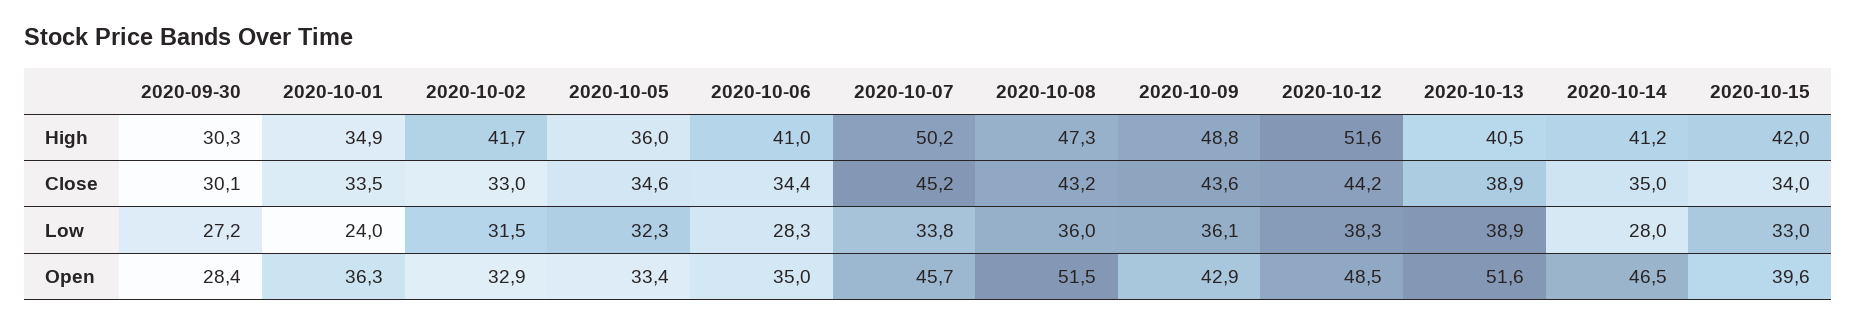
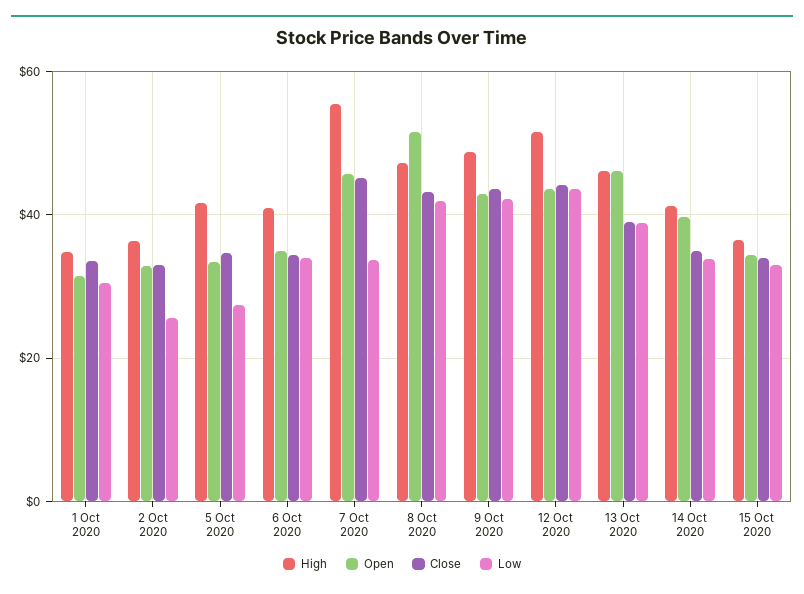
High, 2020-09-30: 30.3 -> none
High, 2020-10-02: 41.7 -> 36
High, 2020-10-05: 36 -> 42
High, 2020-10-07: 50.2 -> 56
High, 2020-10-13: 40.5 -> 46
High, 2020-10-15: 42 -> 36
Close, 2020-09-30: 30.1 -> none
Low, 2020-09-30: 27.2 -> none
Low, 2020-10-01: 24 -> 30
Low, 2020-10-02: 31.5 -> 26
Low, 2020-10-05: 32.3 -> 28
Low, 2020-10-06: 28.3 -> 34
Low, 2020-10-08: 36 -> 42
Low, 2020-10-09: 36.1 -> 42
Low, 2020-10-12: 38.3 -> 44
Low, 2020-10-14: 28 -> 34
Open, 2020-09-30: 28.4 -> none
Open, 2020-10-01: 36.3 -> 32
Open, 2020-10-12: 48.5 -> 44
Open, 2020-10-13: 51.6 -> 46
Open, 2020-10-14: 46.5 -> 40
Open, 2020-10-15: 39.6 -> 34

